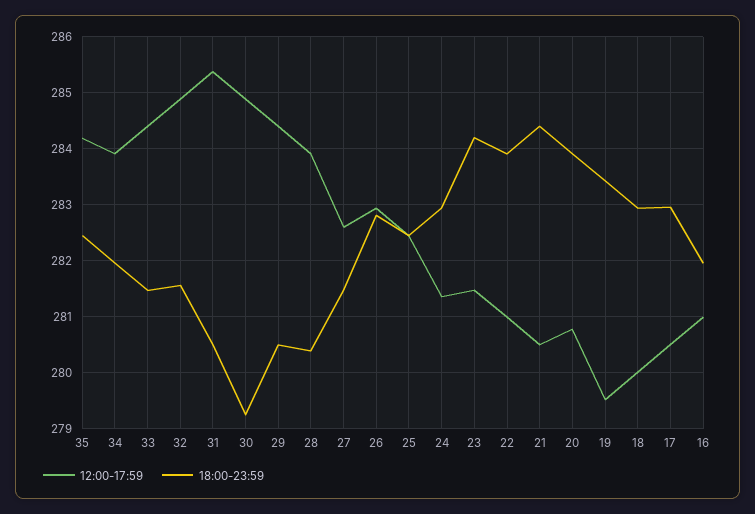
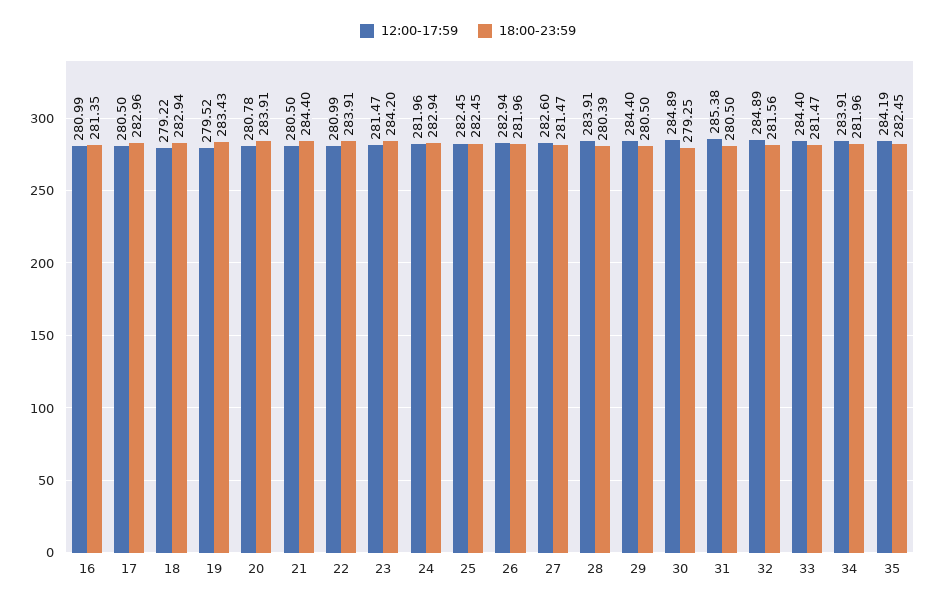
18:00-23:59, 26: 282.8 -> 281.96
12:00-17:59, 24: 281.4 -> 281.96
12:00-17:59, 18: 280 -> 279.22
18:00-23:59, 16: 282 -> 281.35

